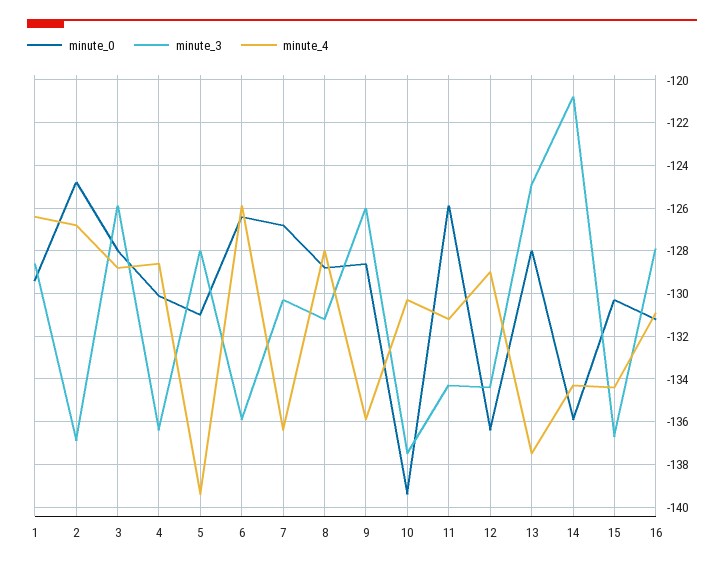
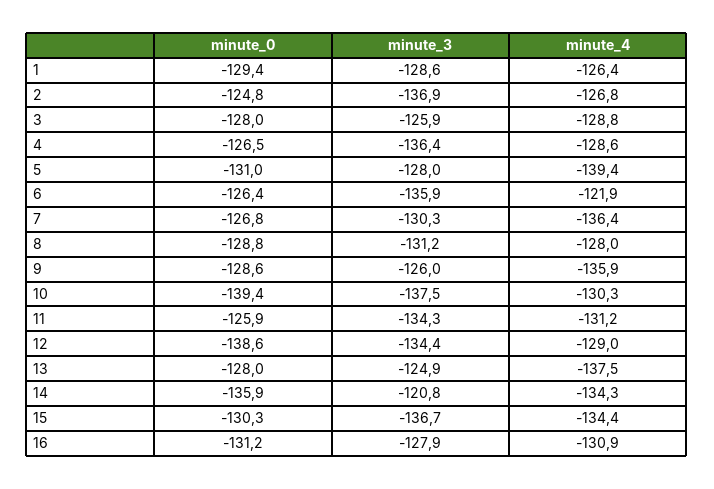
minute_0, 4: -130 -> -126.5
minute_4, 6: -126 -> -121.9
minute_0, 12: -136.5 -> -138.6

